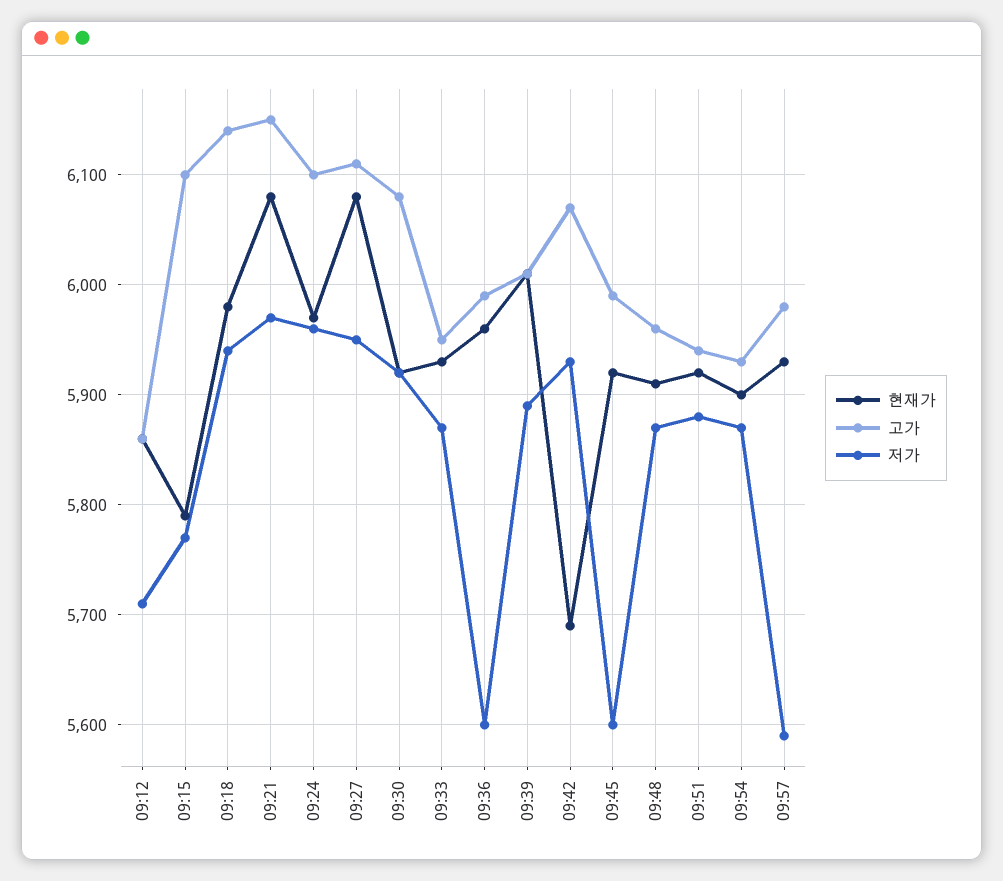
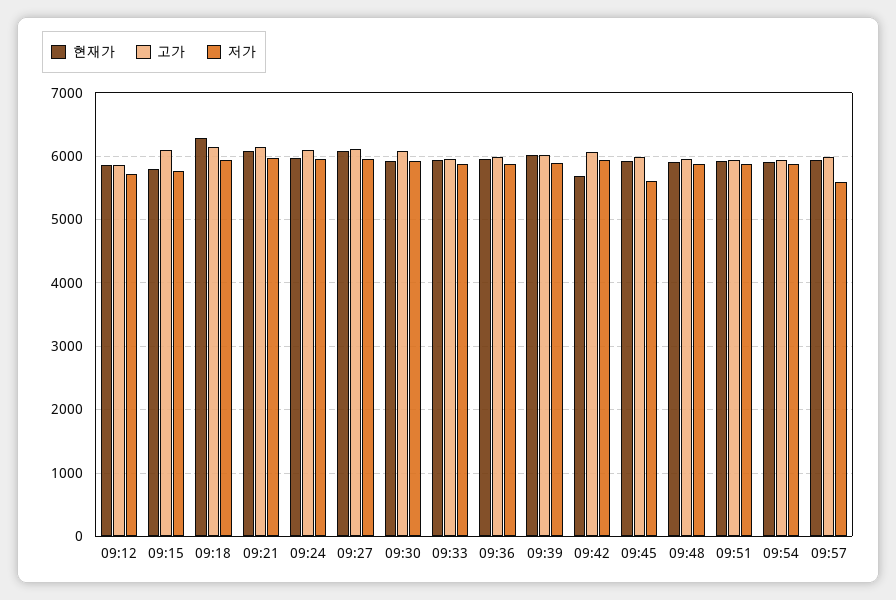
현재가, 09:18: 5980 -> 6300
저가, 09:36: 5600 -> 5900

